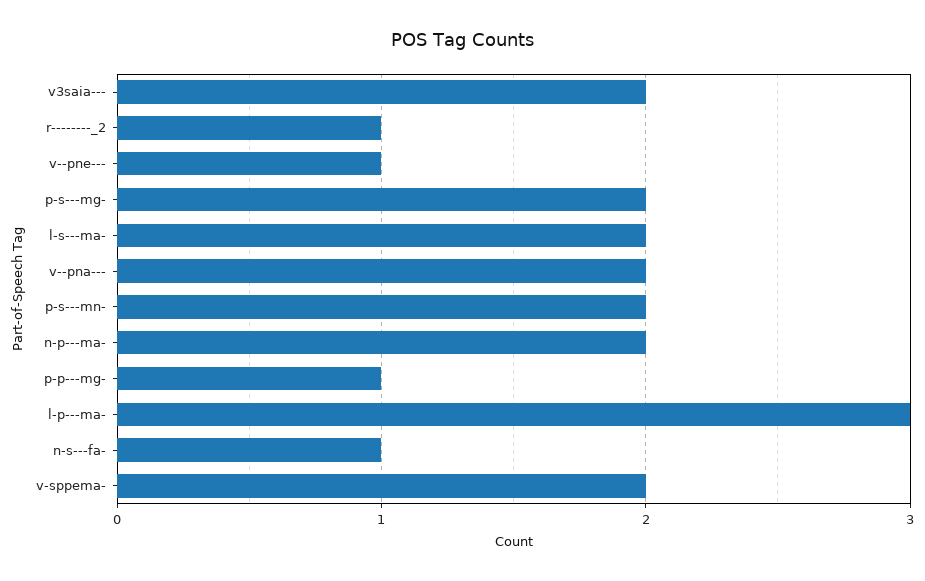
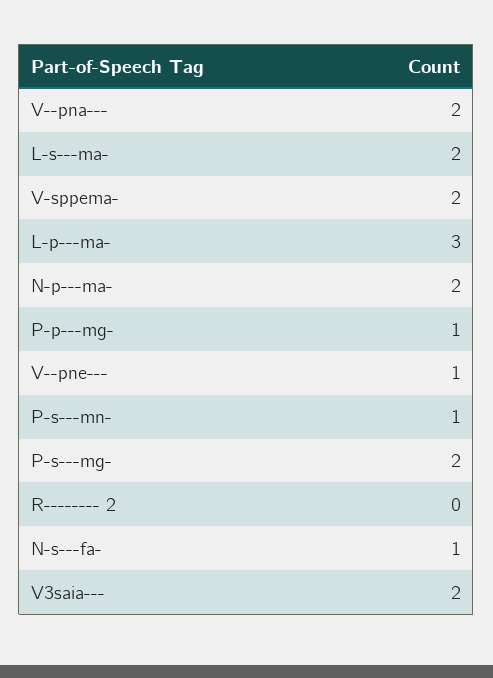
r--------_2: 1 -> 0
p-s---mn-: 2 -> 1

